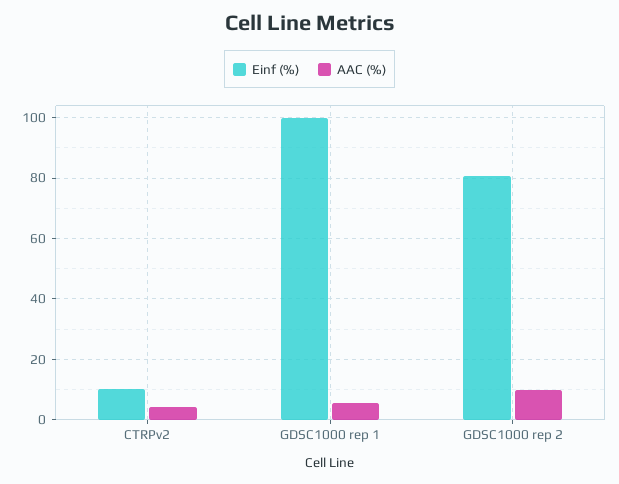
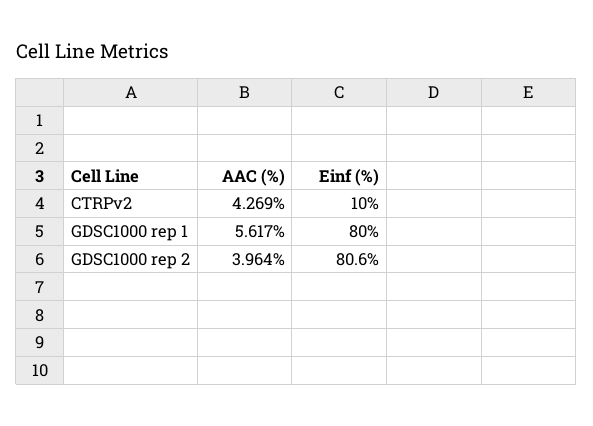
Einf (%), GDSC1000 rep 1: 100 -> 80
AAC (%), GDSC1000 rep 2: 10 -> 3.964

